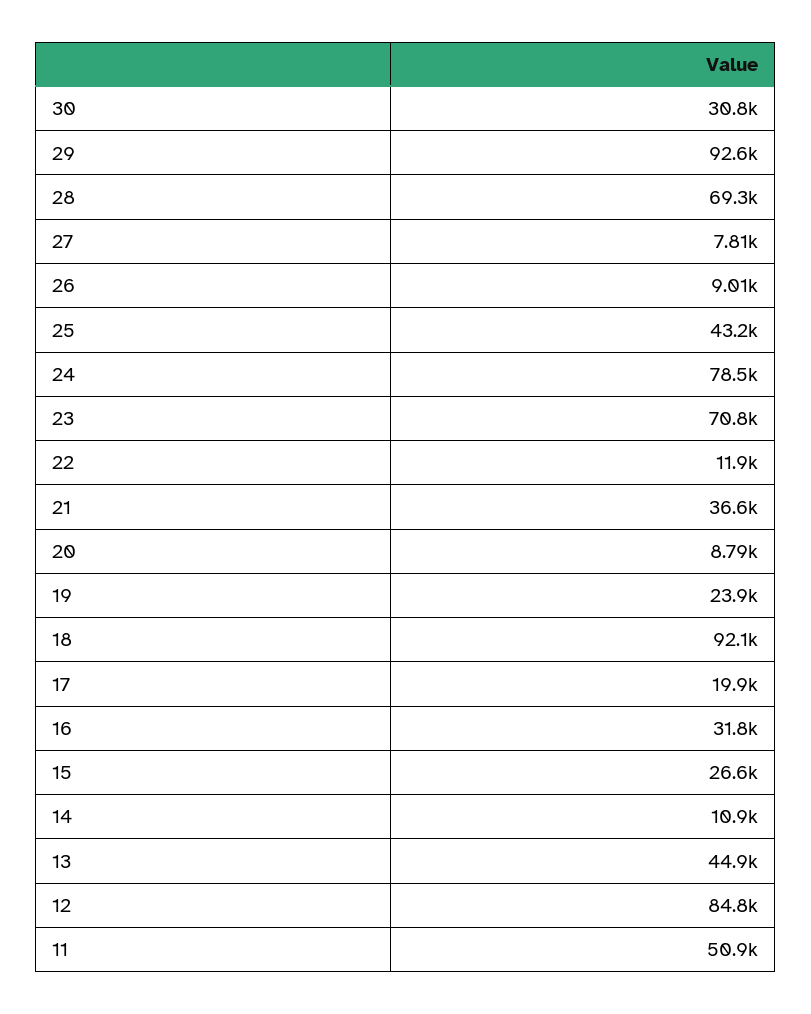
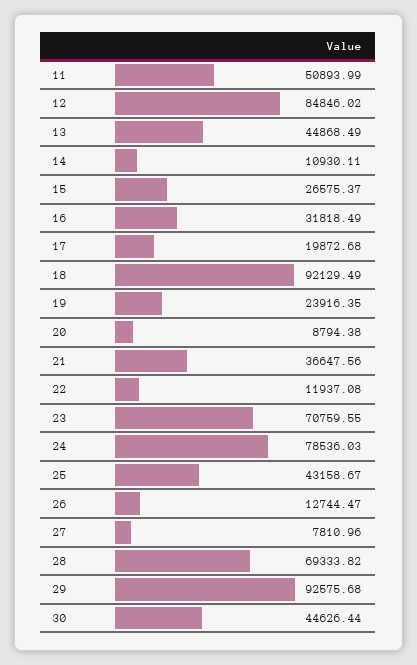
30: 30800 -> 44626.44
26: 9010 -> 12744.47

